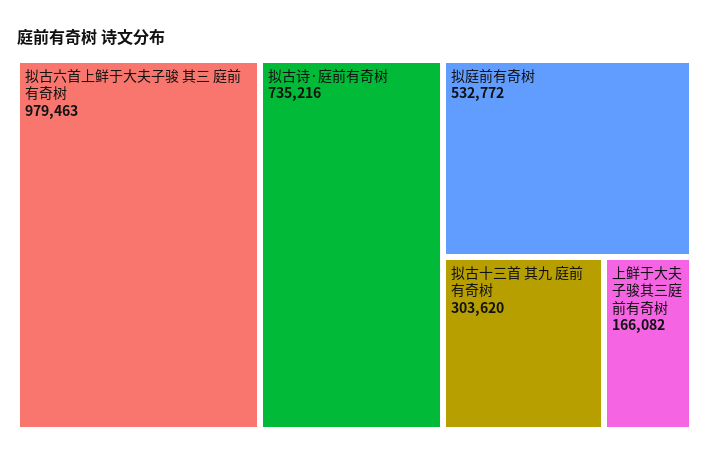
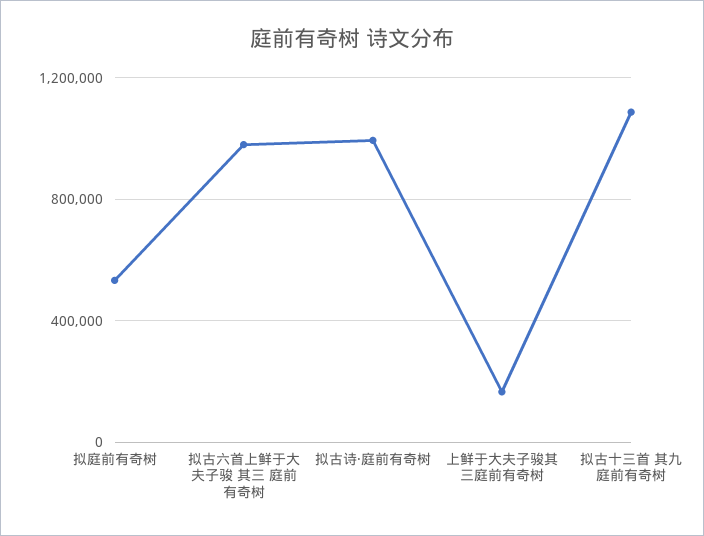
拟古诗·庭前有奇树: 735216 -> 1000000
拟古十三首 其九 庭前有奇树: 303620 -> 1100000

